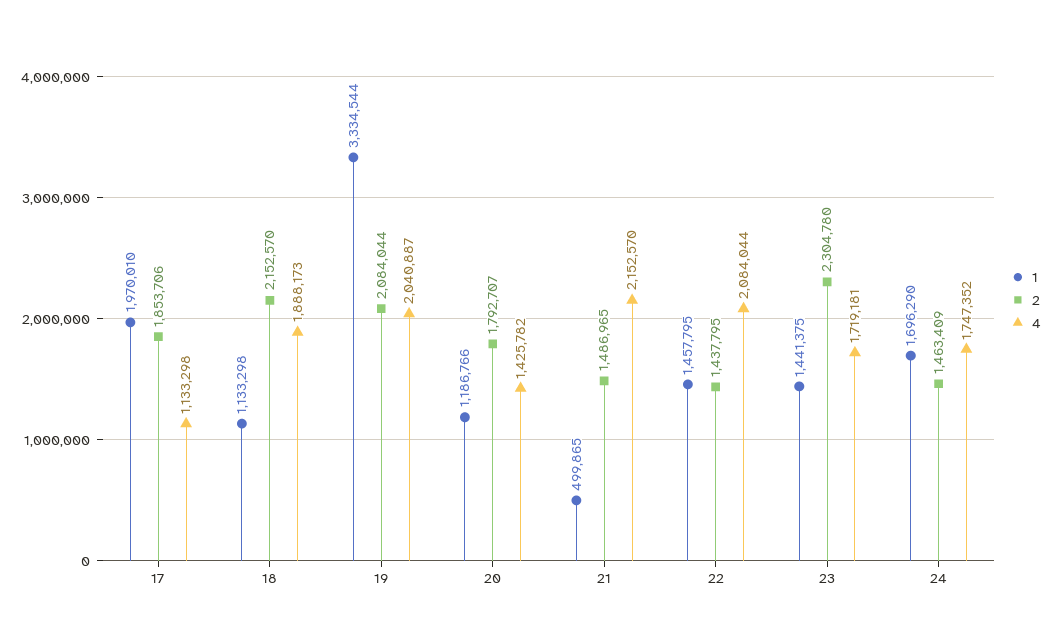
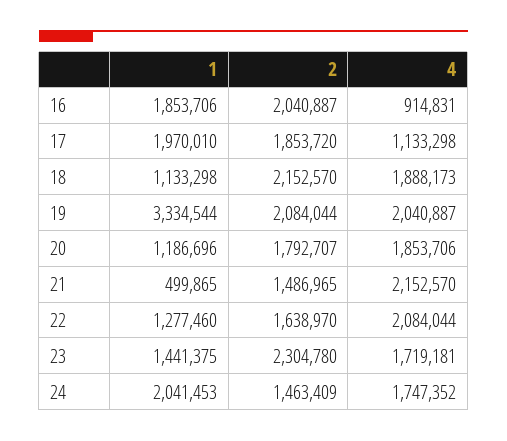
2, 17: 1853706 -> 1853720
1, 20: 1186766 -> 1186696
4, 20: 1425782 -> 1853706
1, 22: 1457795 -> 1277460
2, 22: 1437795 -> 1638970
1, 24: 1696290 -> 2041453
1, 16: none -> 1853706
2, 16: none -> 2040887
4, 16: none -> 914831

